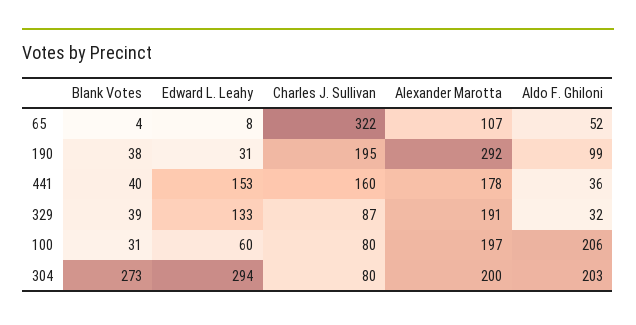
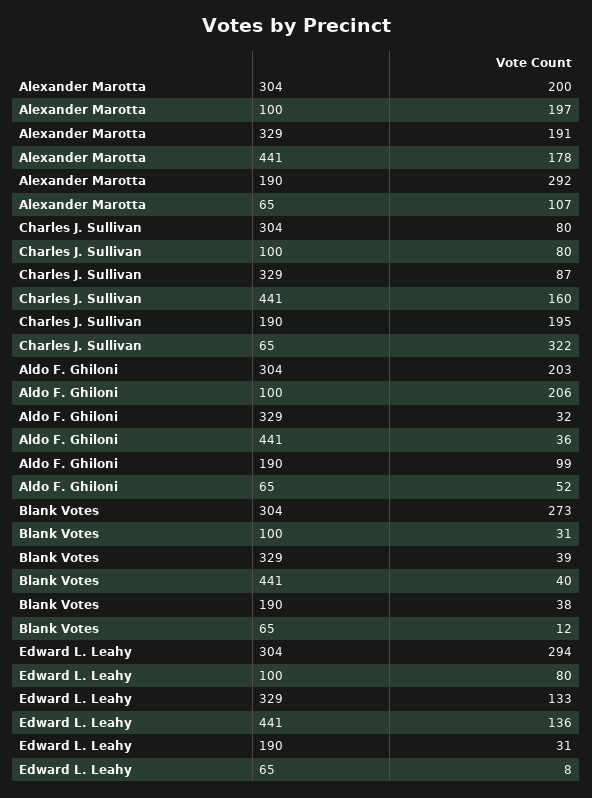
Blank Votes, 65: 4 -> 12
Edward L. Leahy, 441: 153 -> 136
Edward L. Leahy, 100: 60 -> 80

